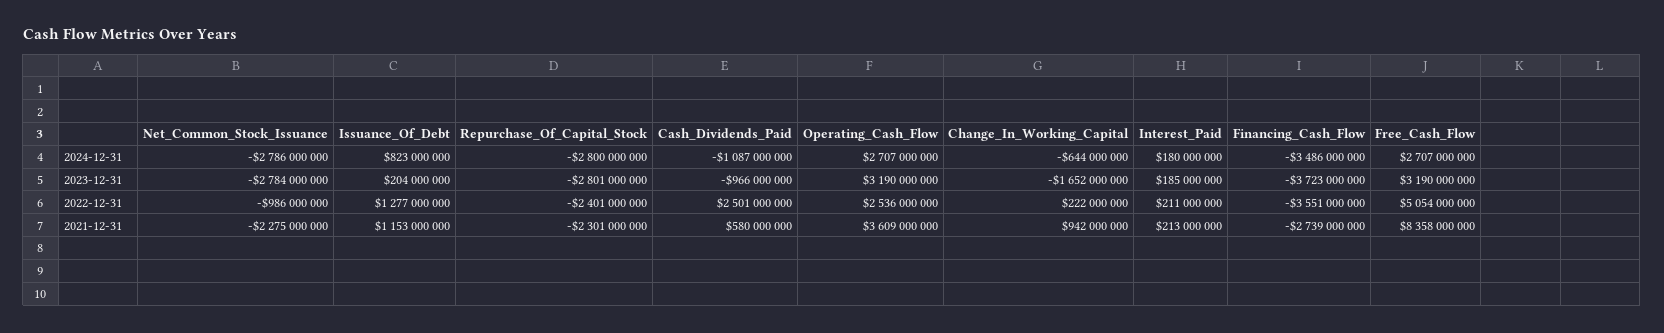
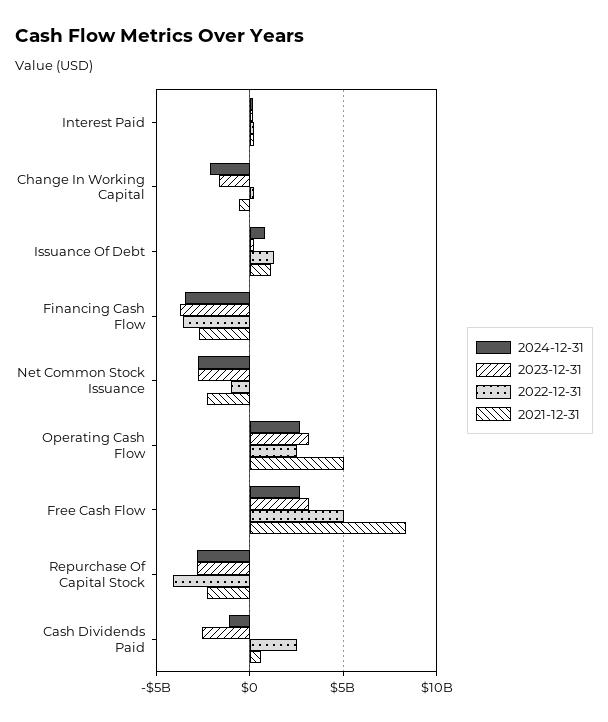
2024-12-31, Change_In_Working_Capital: -644000000 -> -2000000000
2023-12-31, Cash_Dividends_Paid: -966000000 -> -2500000000
2022-12-31, Repurchase_Of_Capital_Stock: -2401000000 -> -4000000000
2021-12-31, Operating_Cash_Flow: 3609000000 -> 5000000000
2021-12-31, Change_In_Working_Capital: 942000000 -> -500000000

